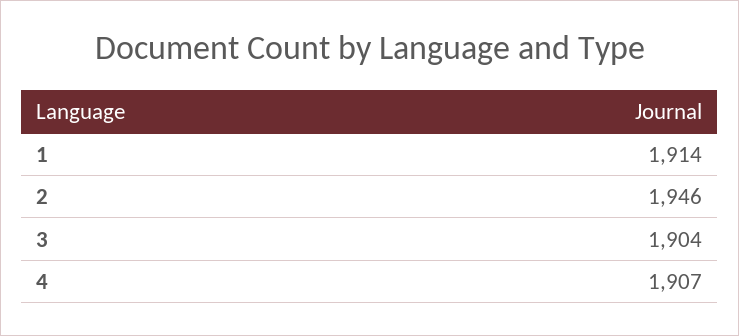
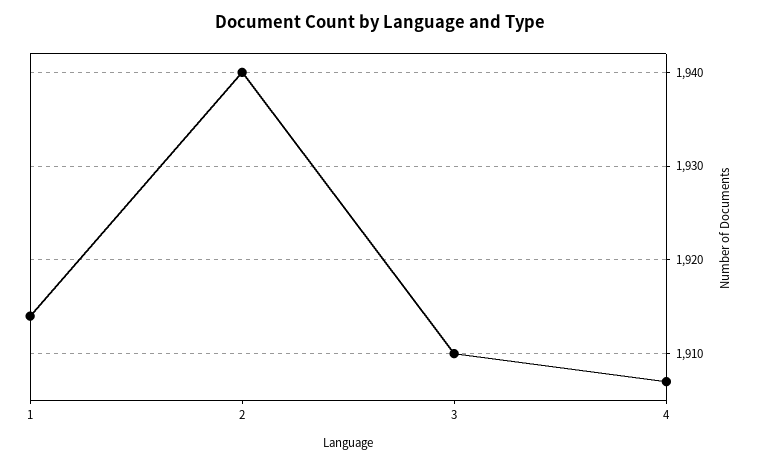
2: 1946 -> 1940
3: 1904 -> 1910

